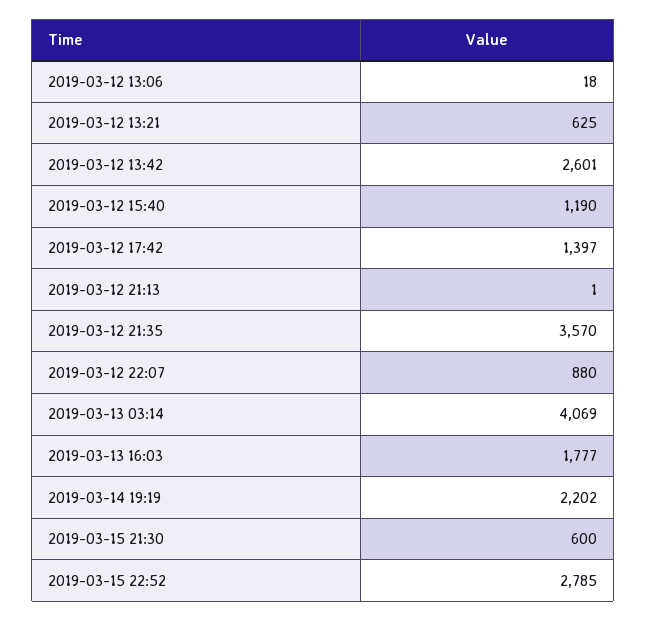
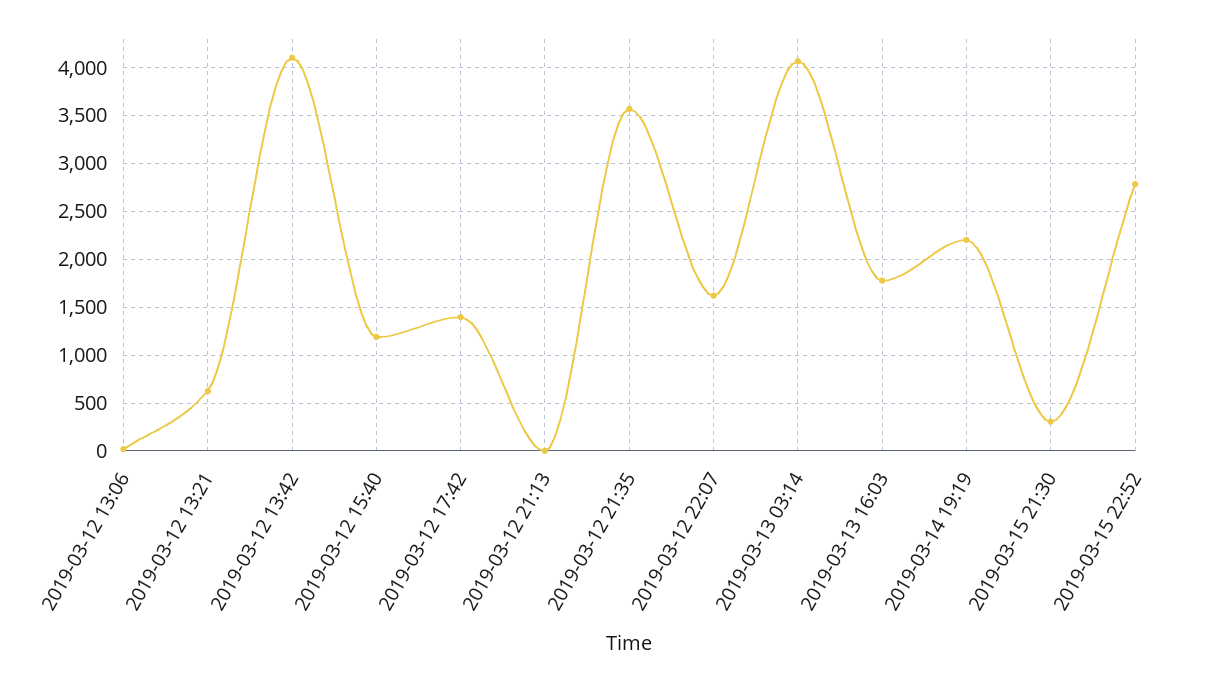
2019-03-12 13:42: 2601 -> 4100
2019-03-12 22:07: 880 -> 1600
2019-03-15 21:30: 600 -> 300

